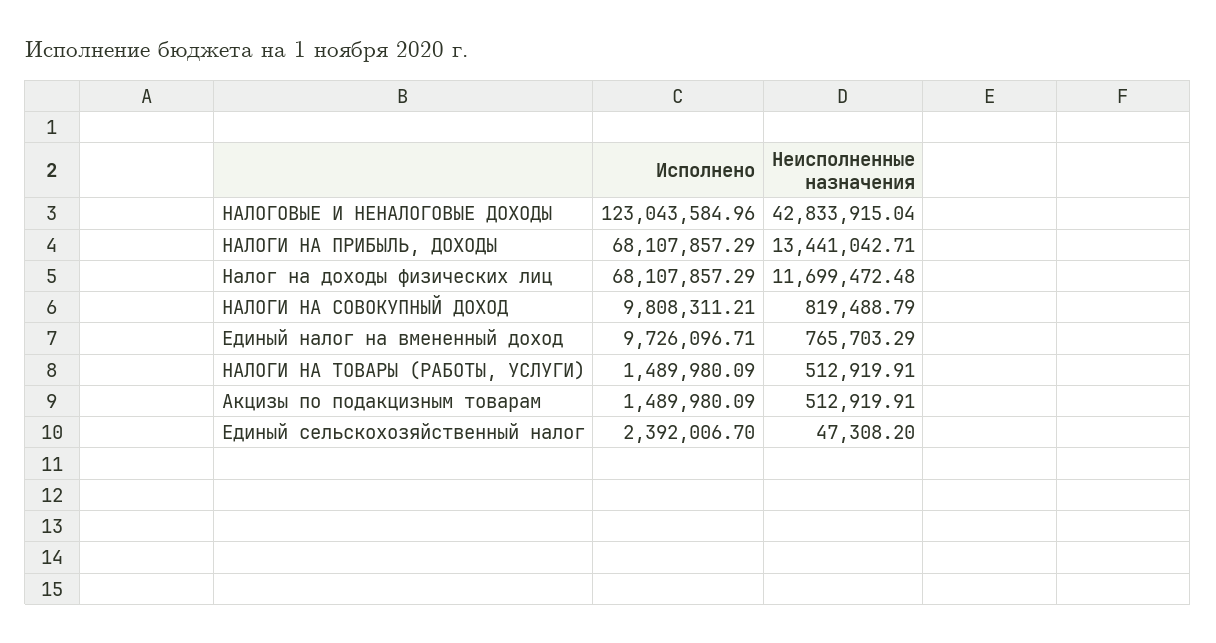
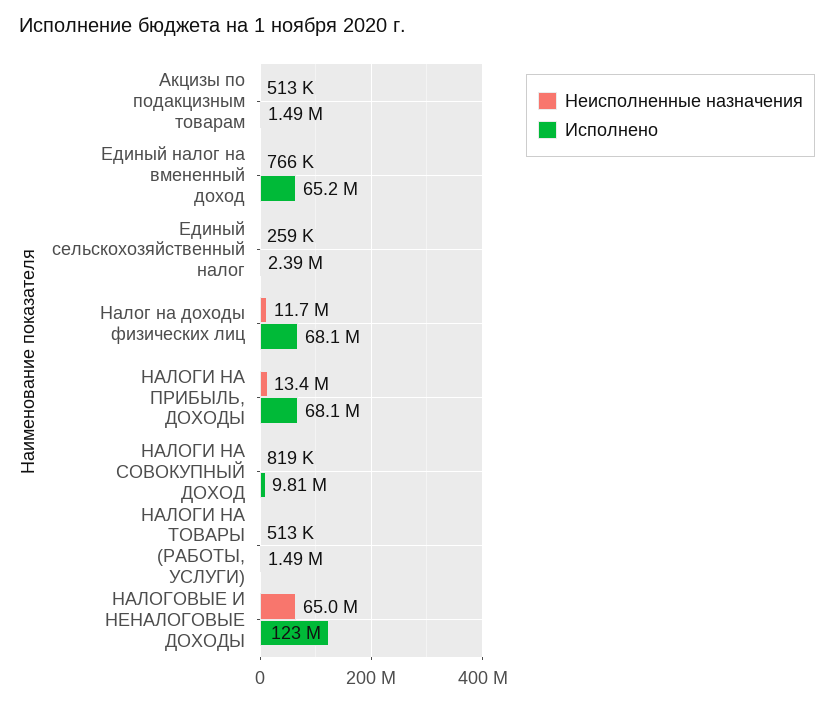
Неисполненные назначения, НАЛОГОВЫЕ И НЕНАЛОГОВЫЕ ДОХОДЫ: 42833915.04 -> 65000000
Исполнено, Единый налог на вмененный доход: 9726096.71 -> 65200000
Неисполненные назначения, Единый сельскохозяйственный налог: 47308.2 -> 259000

